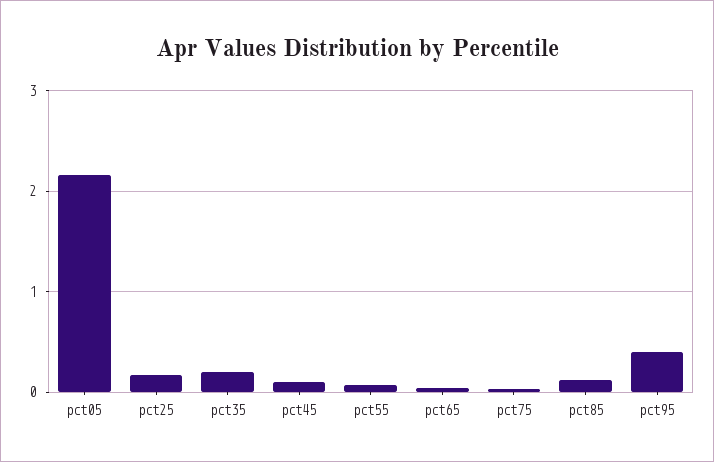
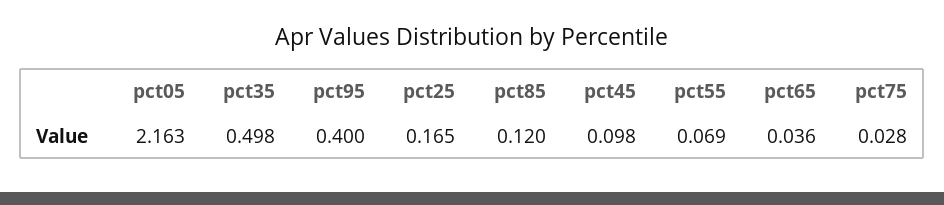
pct35: 0.2 -> 0.498

